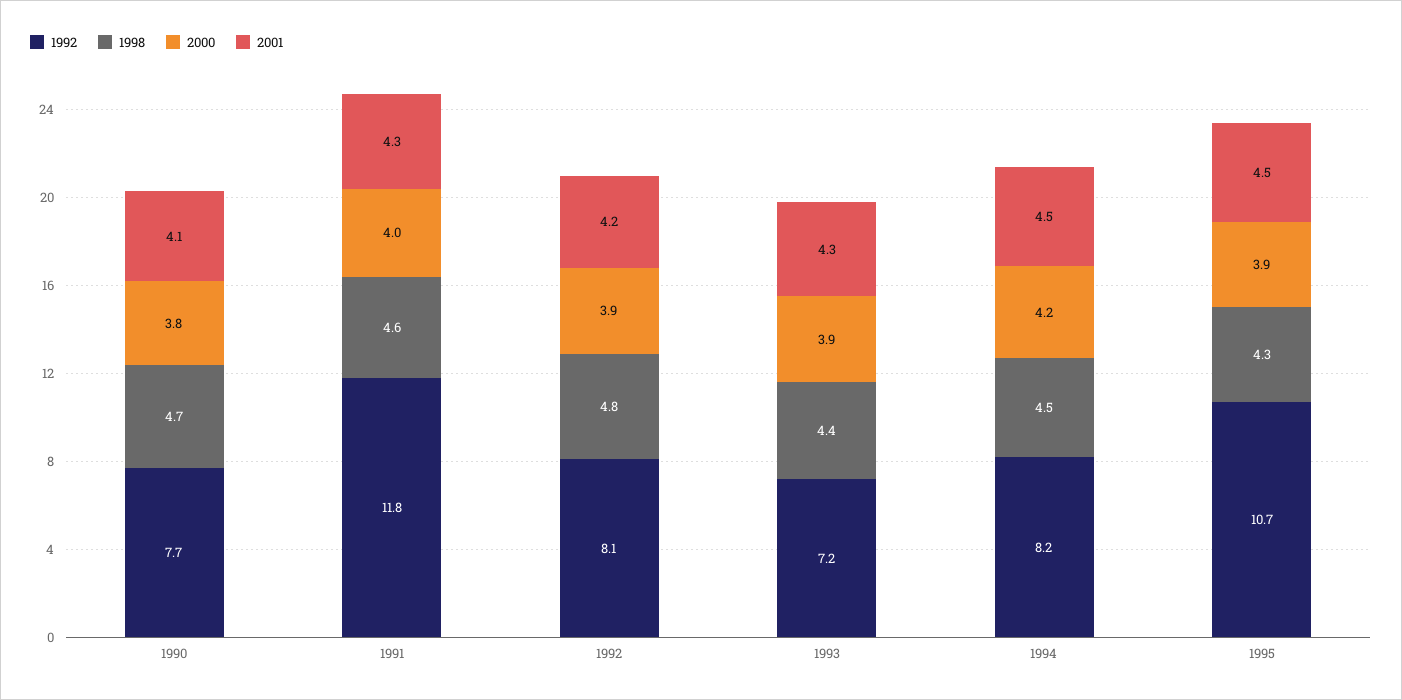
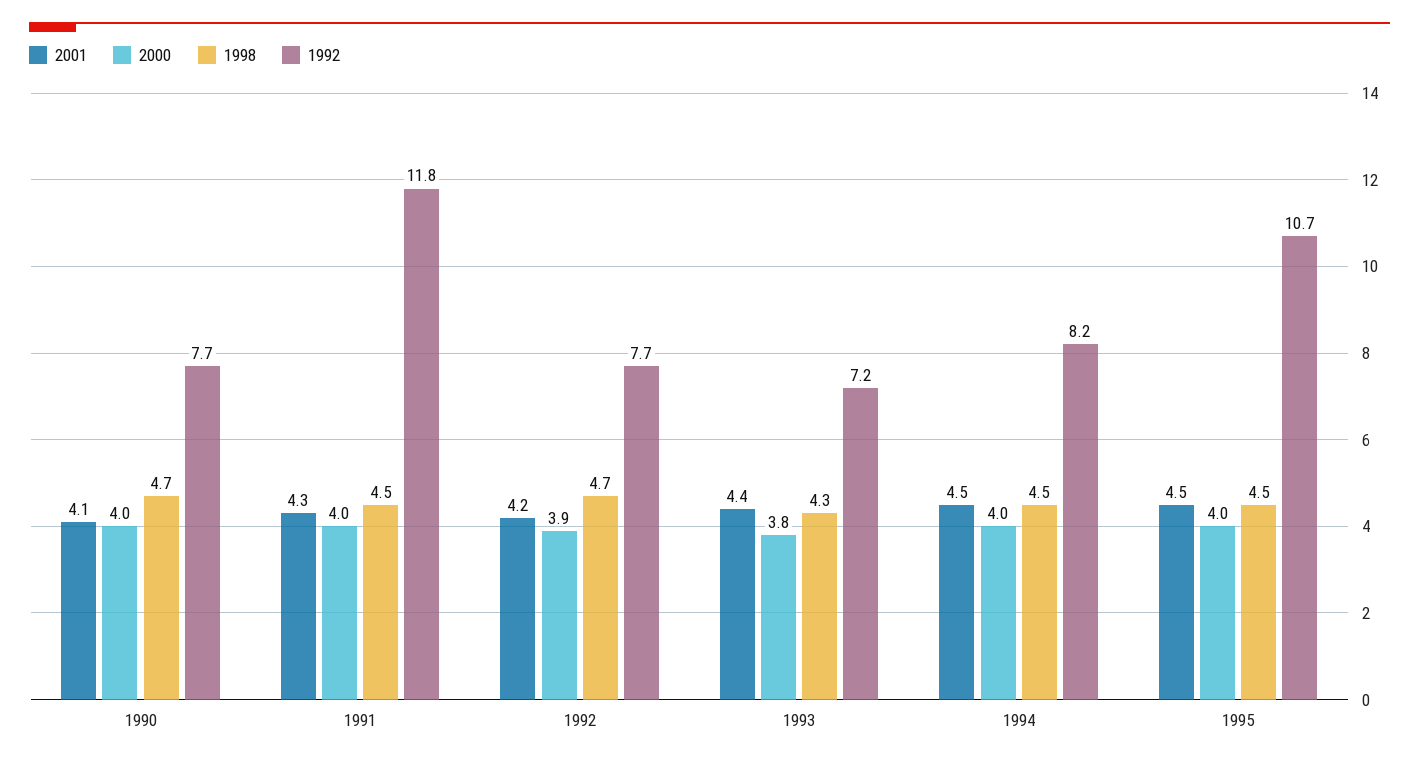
2000, 1990: 3.8 -> 4
1998, 1991: 4.6 -> 4.5
1992, 1992: 8.1 -> 7.7
1998, 1992: 4.8 -> 4.7
1998, 1993: 4.4 -> 4.3
2000, 1993: 3.9 -> 3.8
2001, 1993: 4.3 -> 4.4
2000, 1994: 4.2 -> 4
1998, 1995: 4.3 -> 4.5
2000, 1995: 3.9 -> 4

